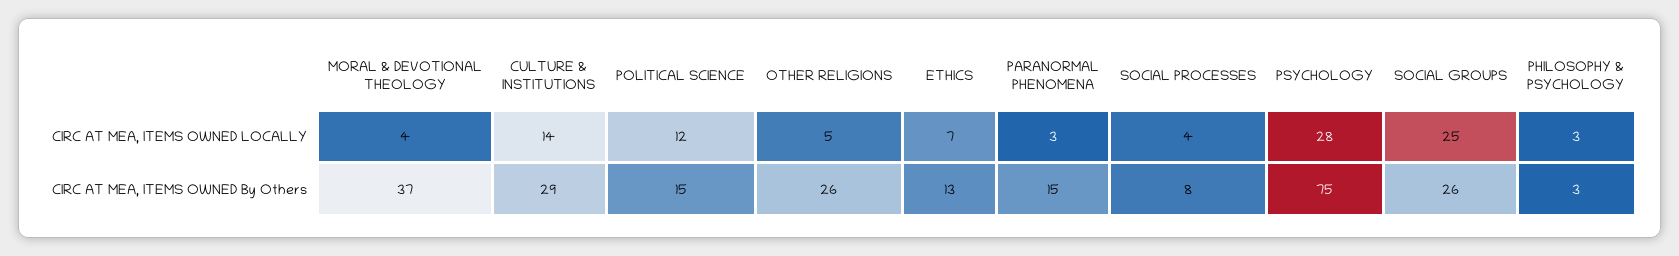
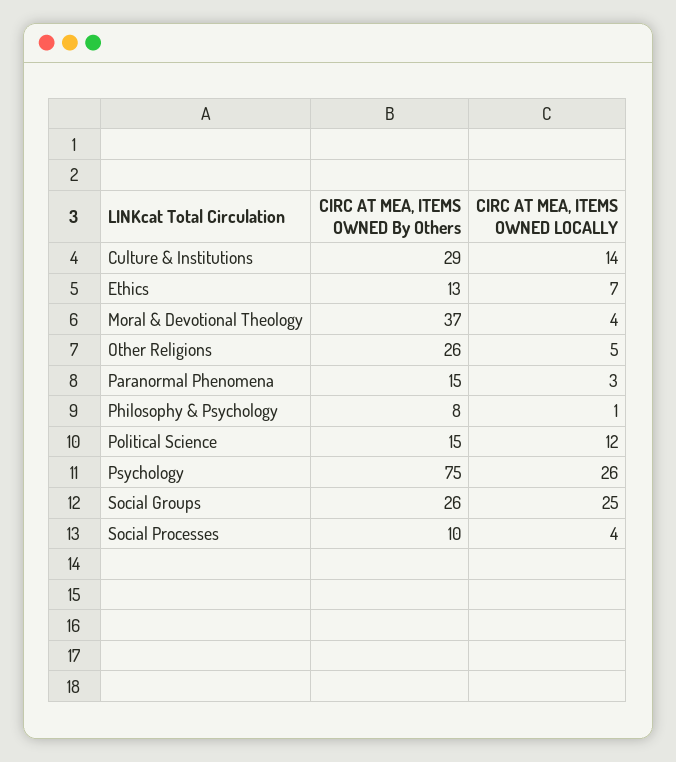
PSYCHOLOGY, CIRC AT MEA, ITEMS OWNED LOCALLY: 28 -> 26
PHILOSOPHY & PSYCHOLOGY, CIRC AT MEA, ITEMS OWNED LOCALLY: 3 -> 1
SOCIAL PROCESSES, CIRC AT MEA, ITEMS OWNED By Others: 8 -> 10
PHILOSOPHY & PSYCHOLOGY, CIRC AT MEA, ITEMS OWNED By Others: 3 -> 8

